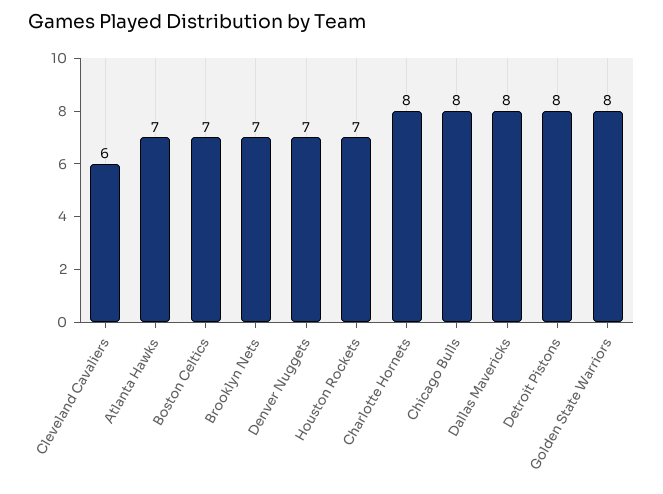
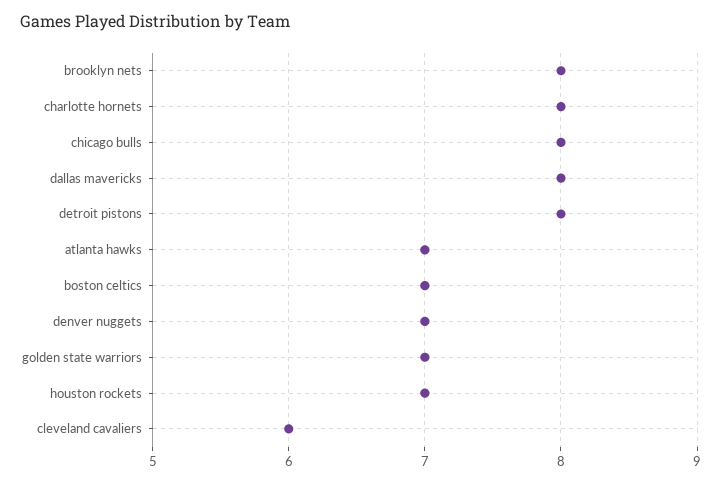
Brooklyn Nets: 7 -> 8
Golden State Warriors: 8 -> 7

